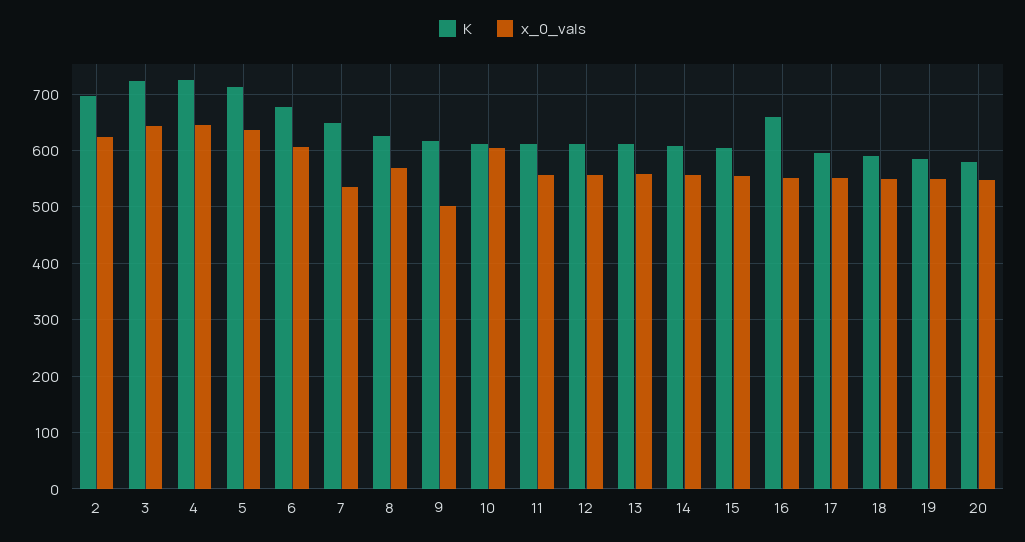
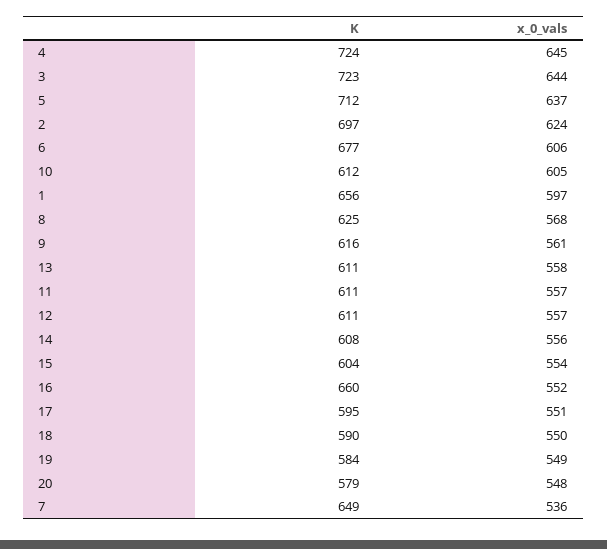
x_0_vals, 9: 500 -> 561
K, 1: none -> 656
x_0_vals, 1: none -> 597

